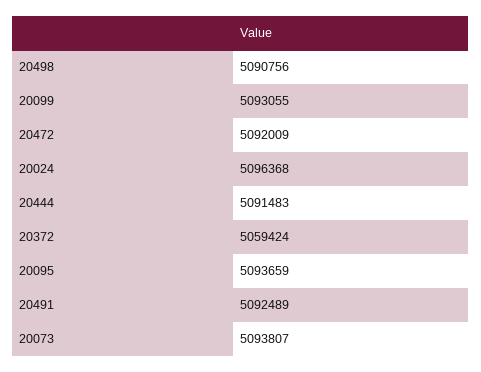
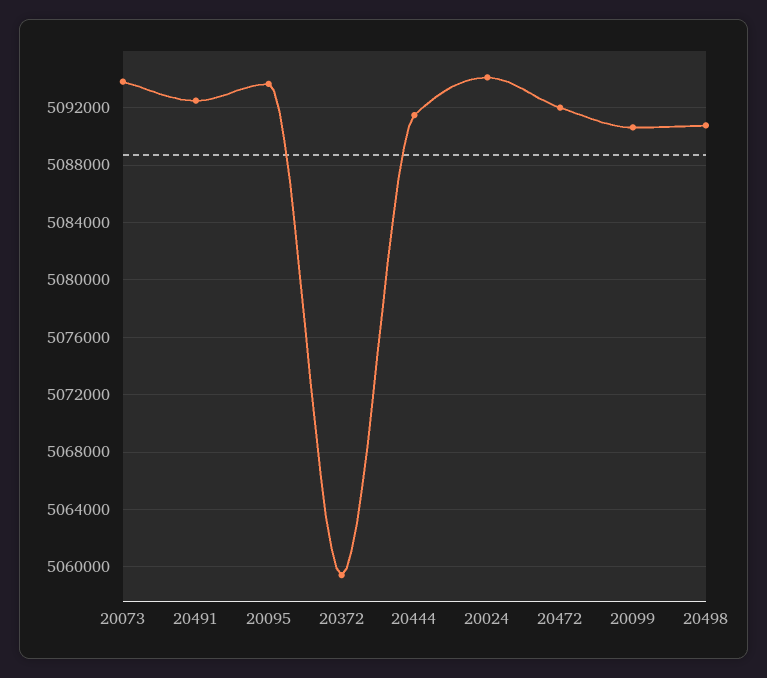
20099: 5093055 -> 5090500
20024: 5096368 -> 5094000

